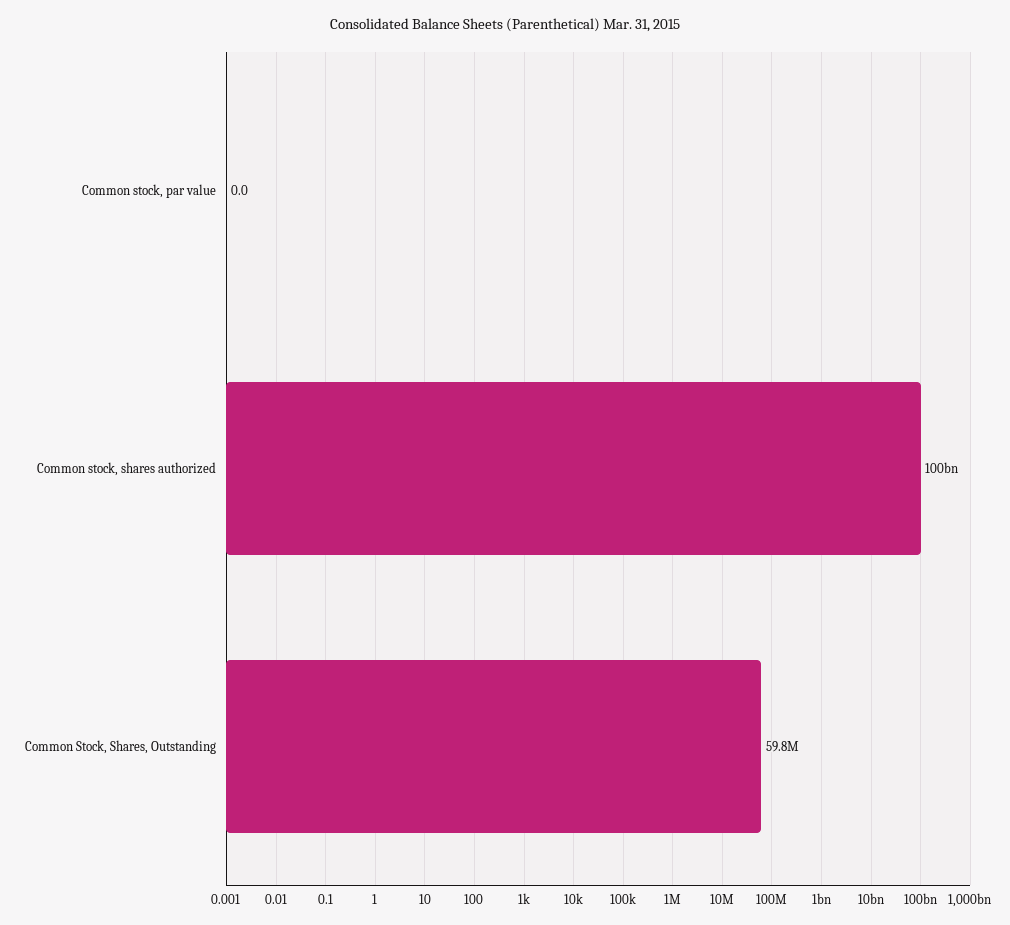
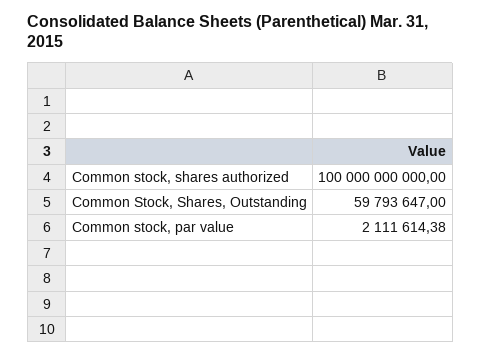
Common stock, par value: 0 -> 2111614.38

